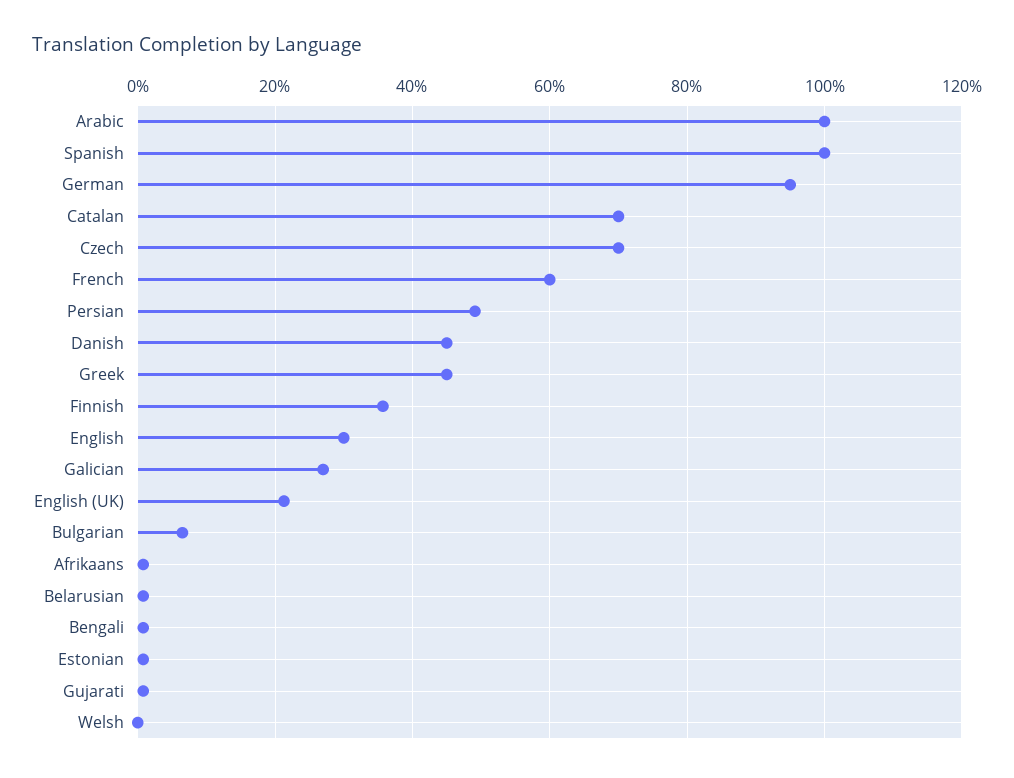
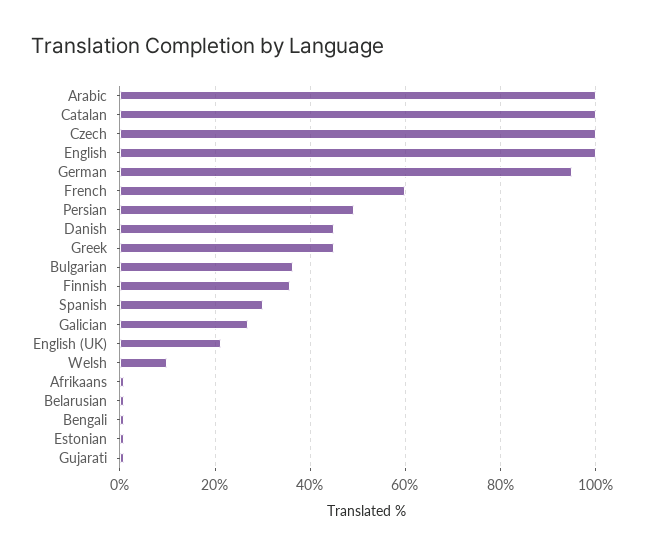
Spanish: 100 -> 30
Catalan: 70 -> 100
Czech: 70 -> 100
English: 30 -> 100
Bulgarian: 6 -> 36
Welsh: 0 -> 10

